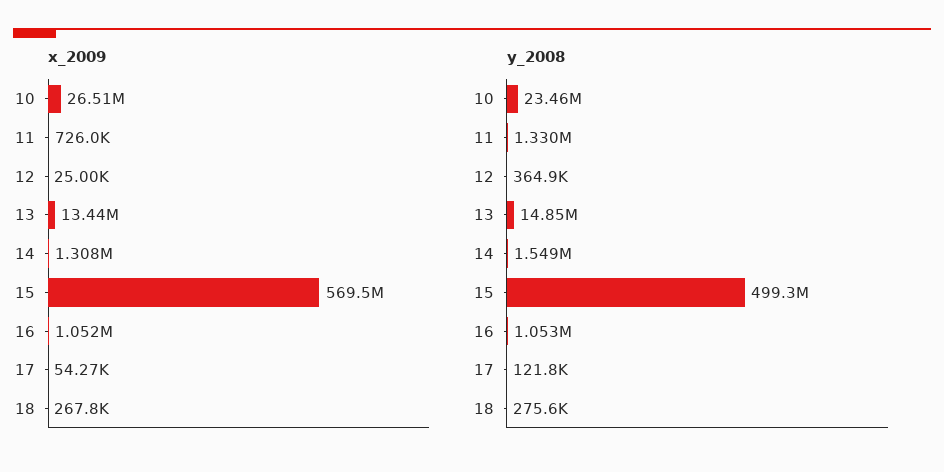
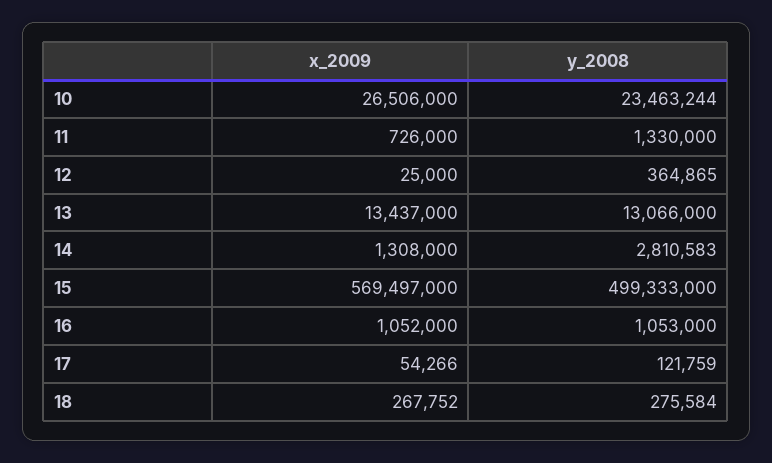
y_2008, 13: 14850000 -> 13066000
y_2008, 14: 1549000 -> 2810583

